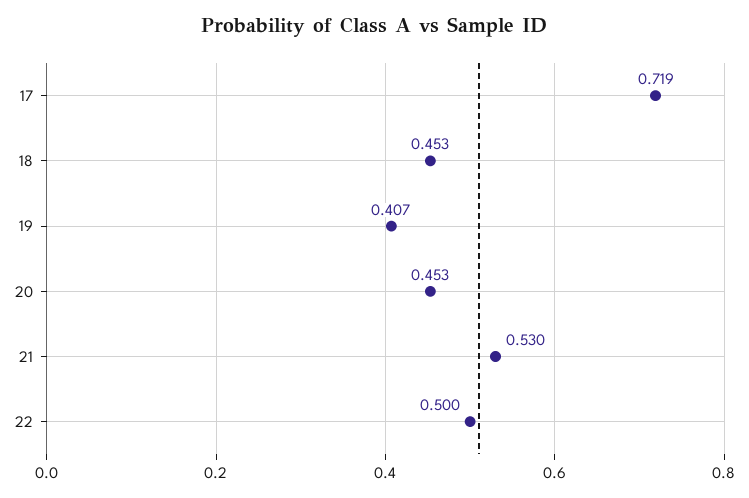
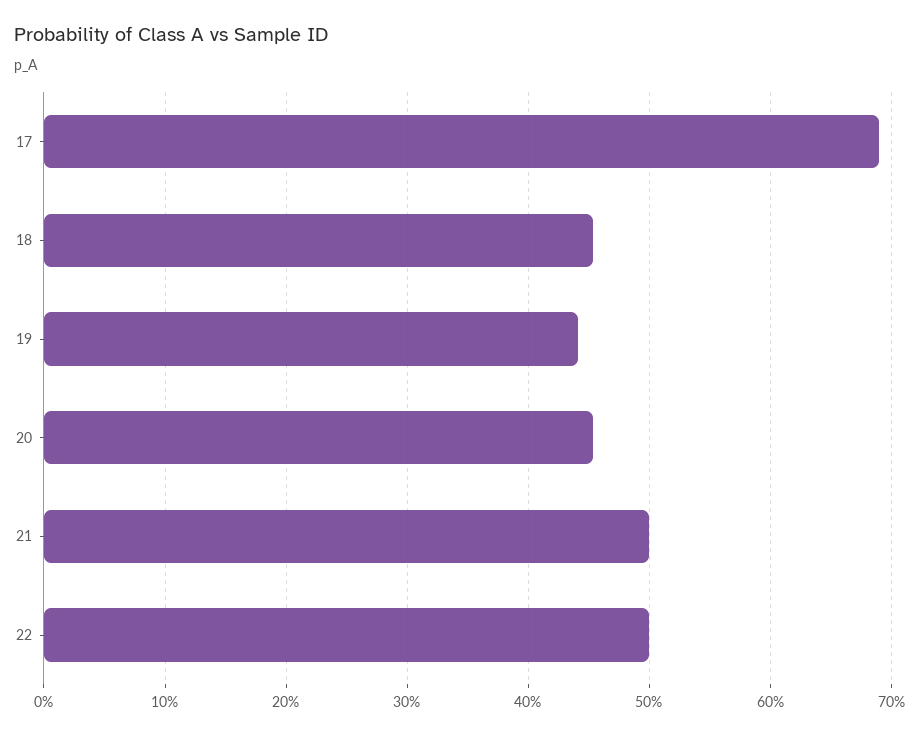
17: 0.719 -> 0.69
19: 0.407 -> 0.44
21: 0.53 -> 0.5

